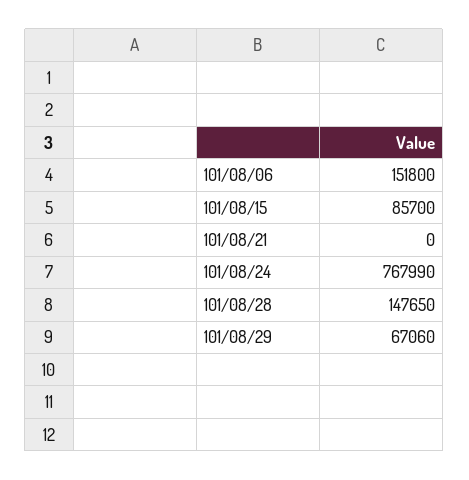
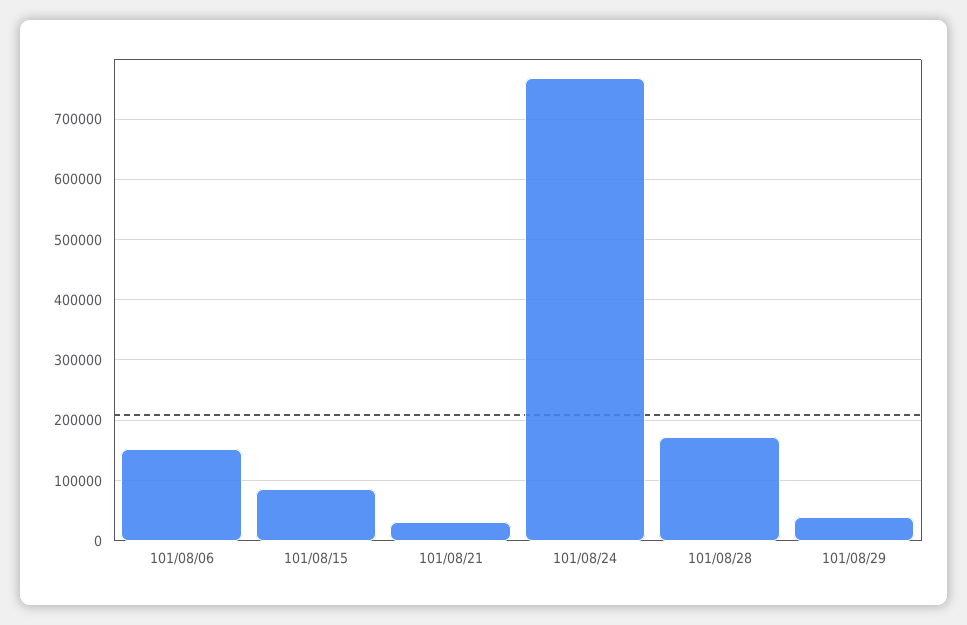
101/08/21: 0 -> 30000
101/08/28: 147650 -> 170000
101/08/29: 67060 -> 40000

